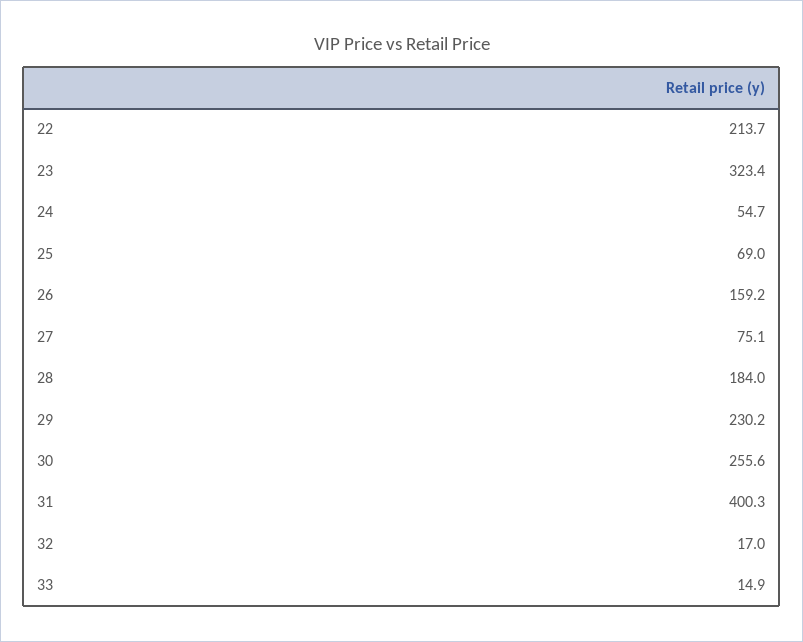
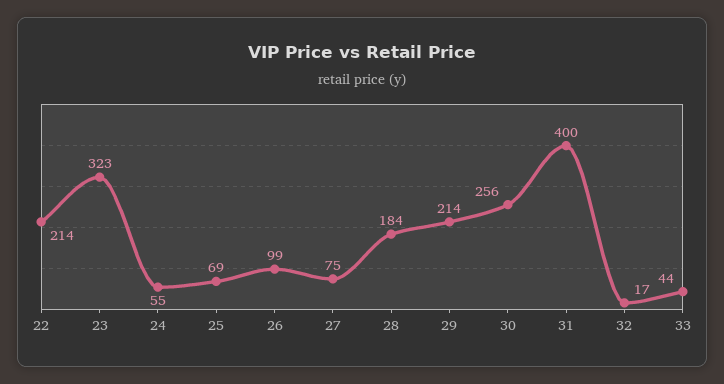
26: 159.2 -> 99
29: 230.2 -> 214
33: 14.9 -> 44

